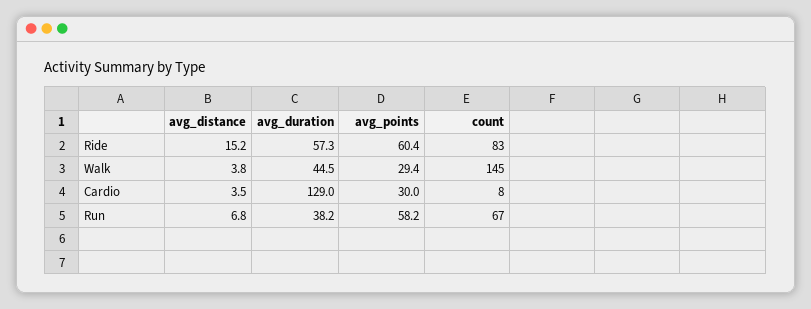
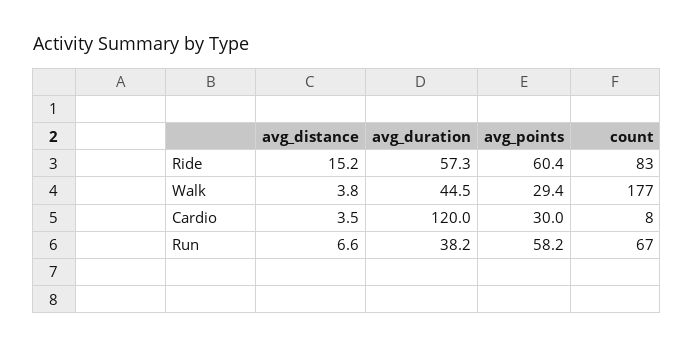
count, Walk: 145 -> 177
avg_duration, Cardio: 129 -> 120
avg_distance, Run: 6.8 -> 6.6

